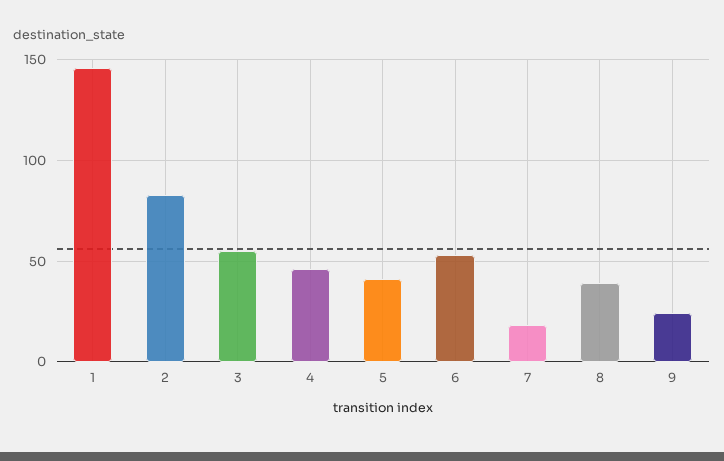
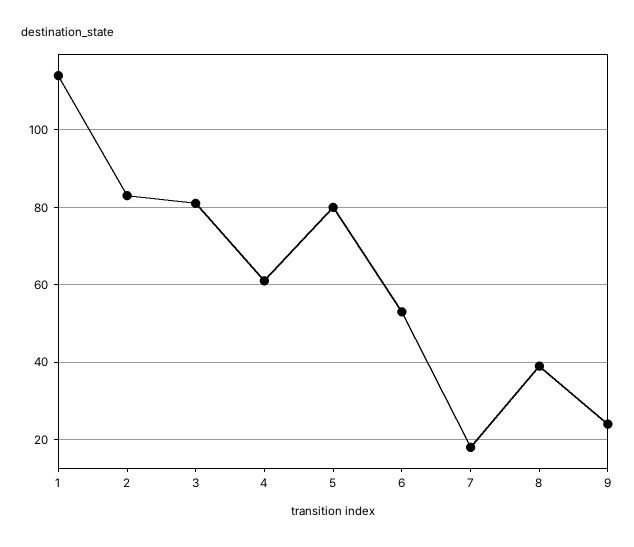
1: 145 -> 115
3: 55 -> 80
4: 45 -> 60
5: 40 -> 80

